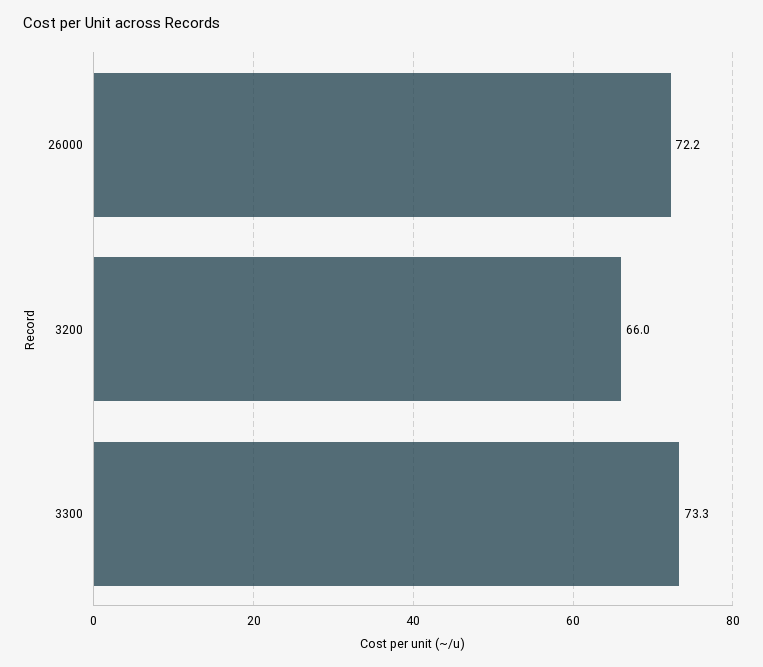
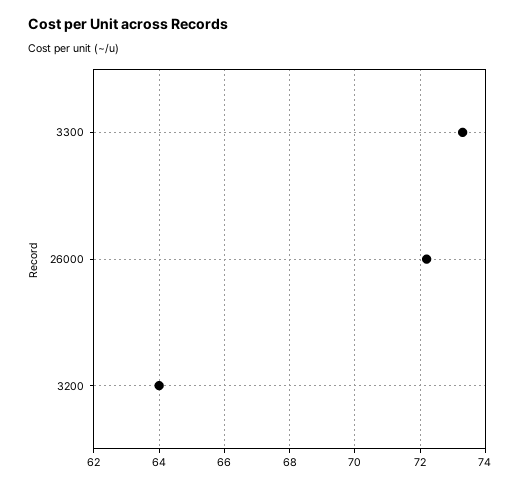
3200: 66 -> 64

